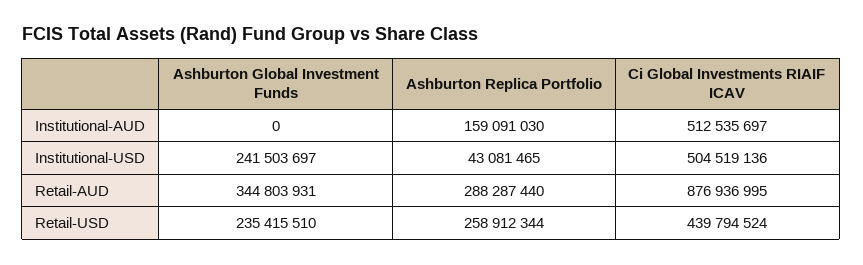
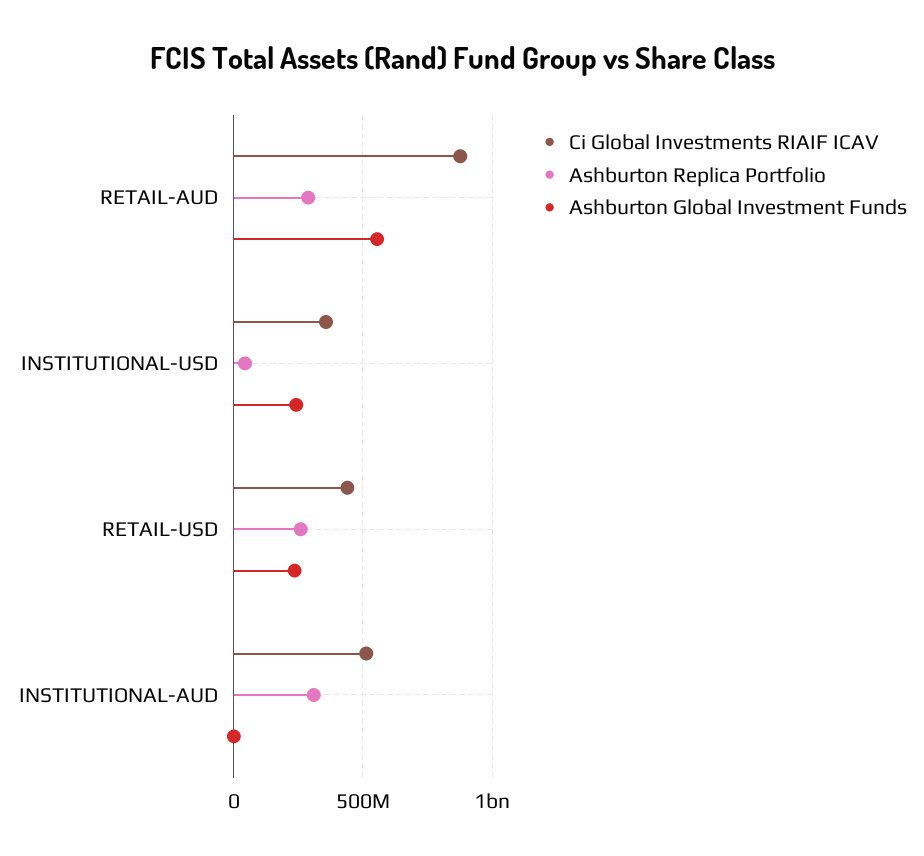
Ashburton Replica Portfolio, Institutional-AUD: 159091030 -> 300000000
Ci Global Investments RIAIF ICAV, Institutional-USD: 504519136 -> 350000000
Ashburton Global Investment Funds, Retail-AUD: 344803931 -> 550000000

